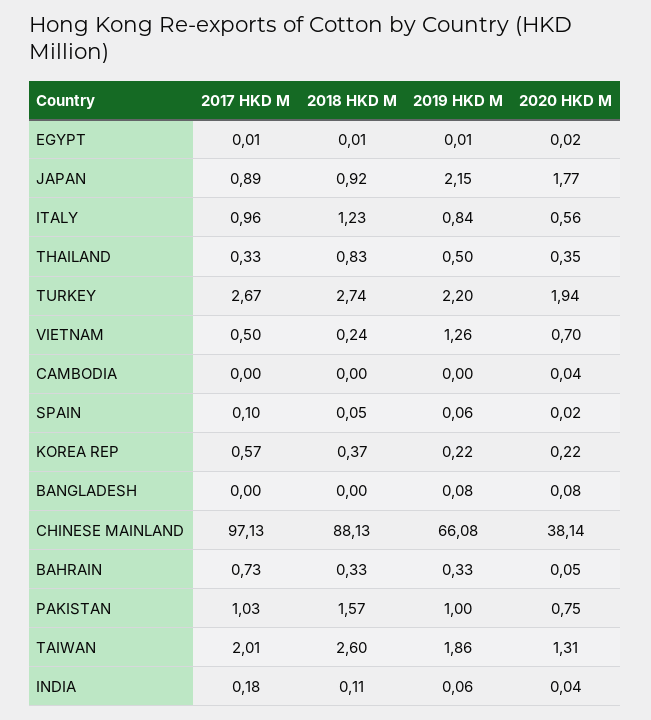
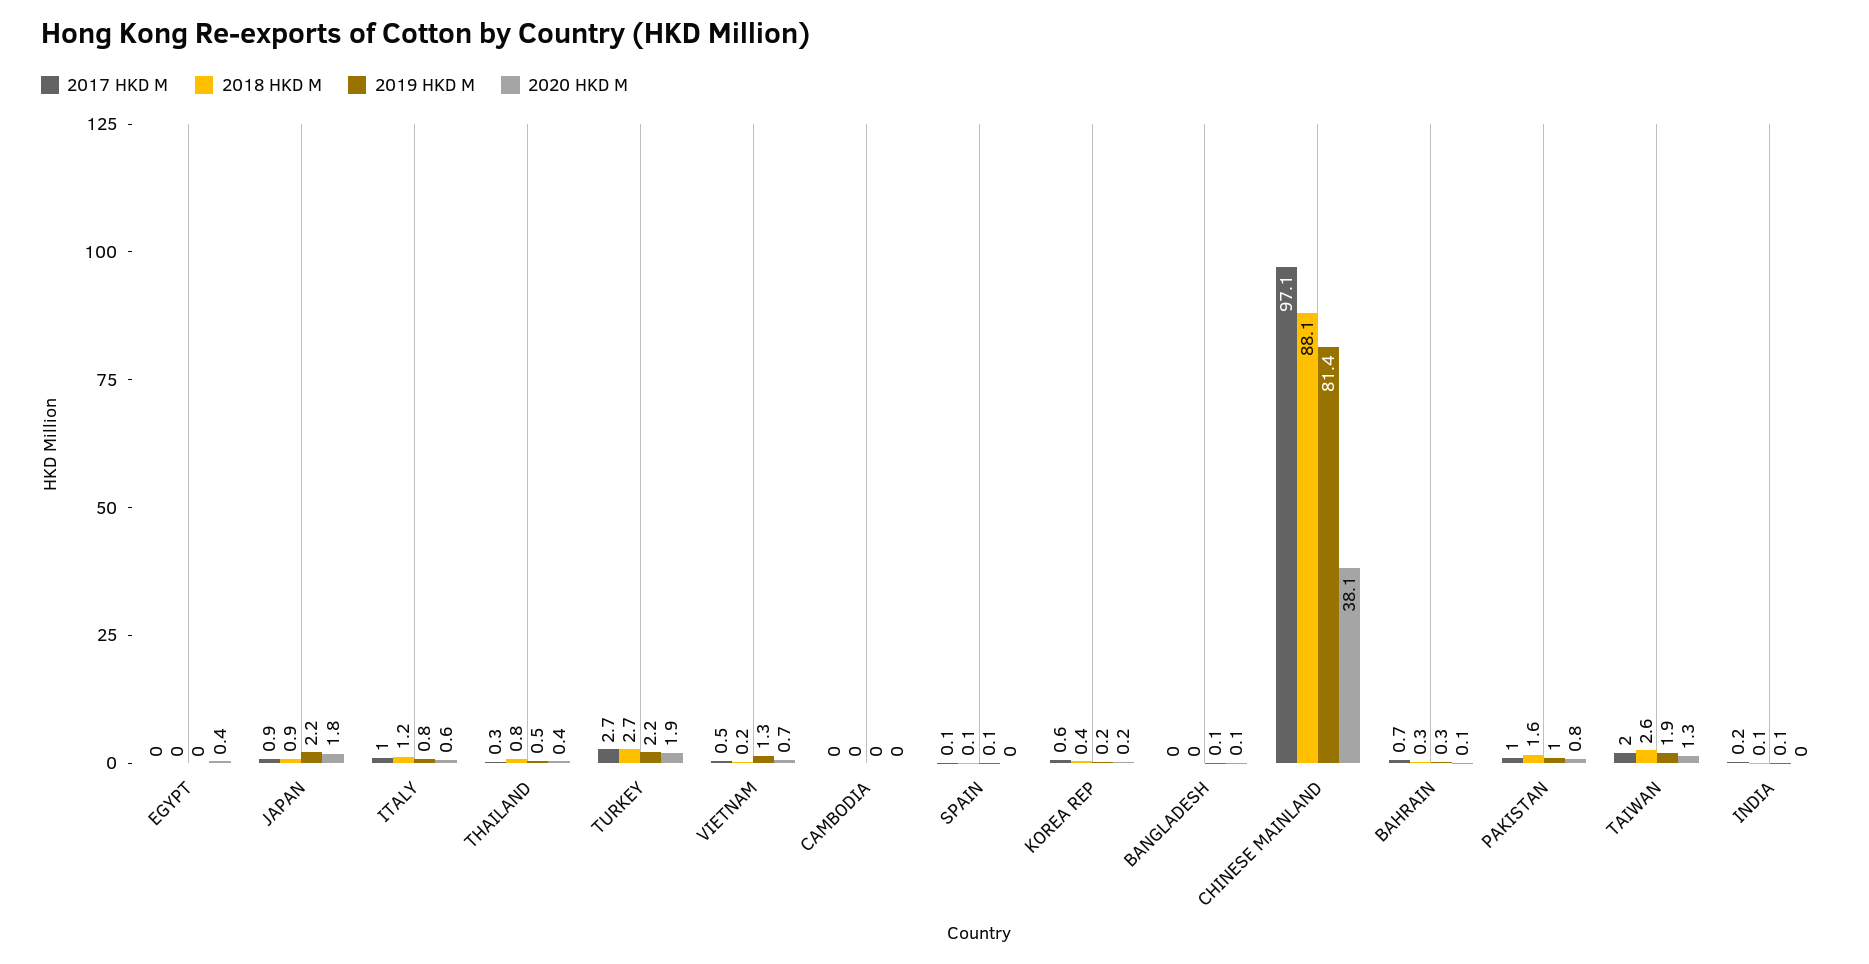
2020 HKD M, EGYPT: 0.02 -> 0.4
2019 HKD M, CHINESE MAINLAND: 66.08 -> 81.4

